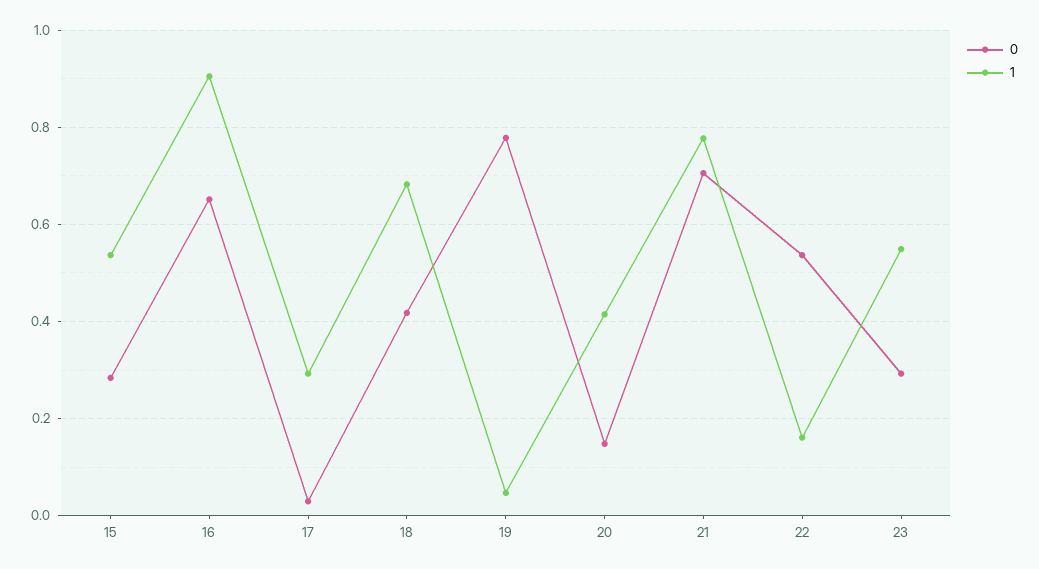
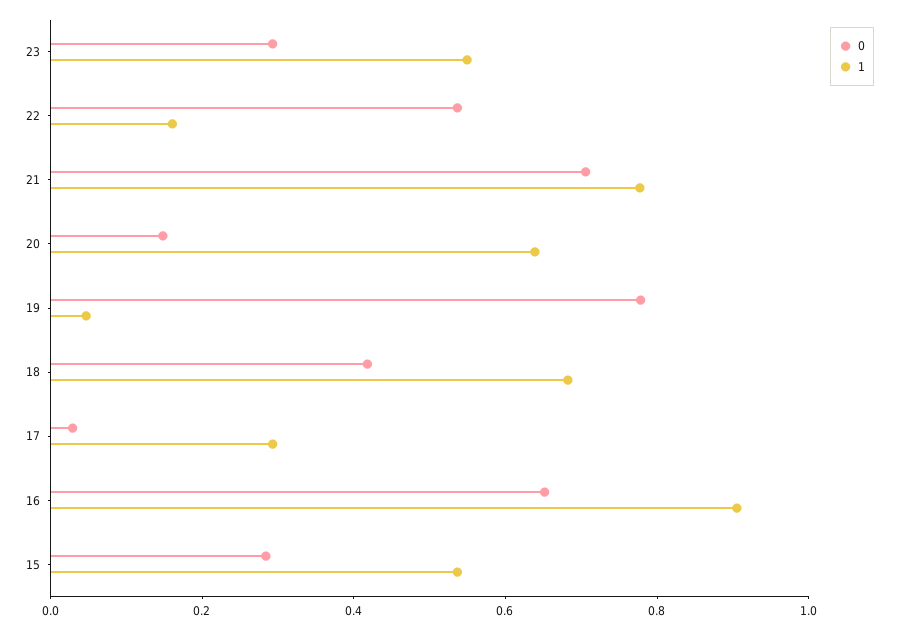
1, 20: 0.42 -> 0.65

